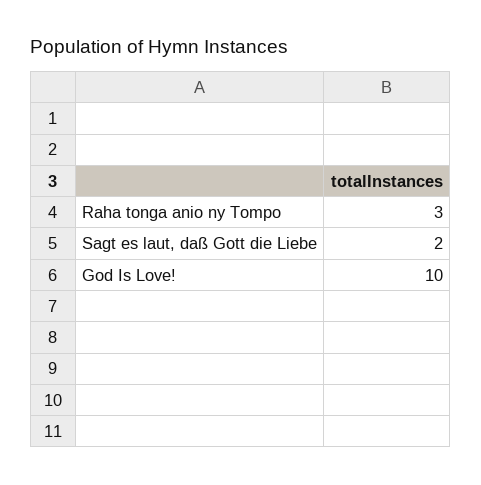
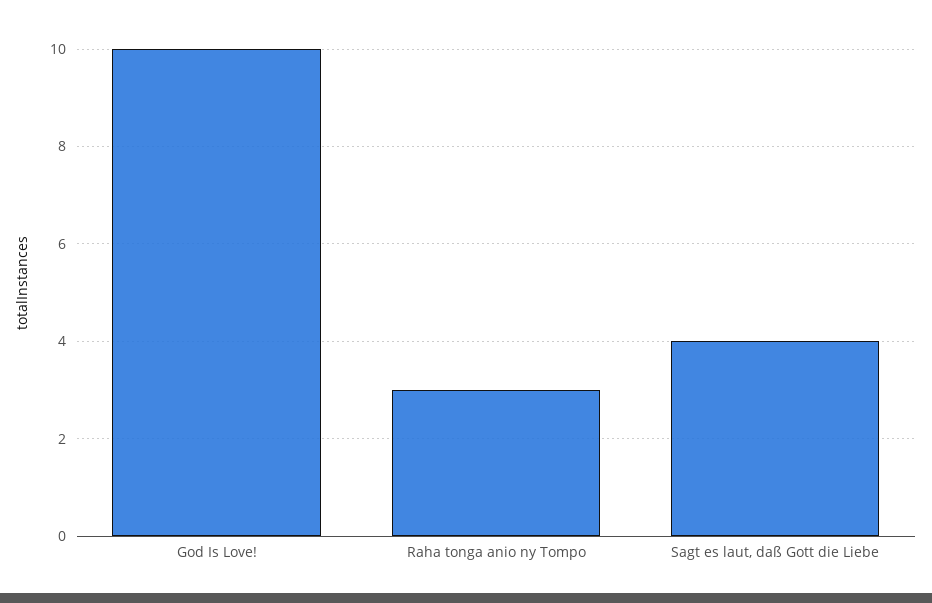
Sagt es laut, daß Gott die Liebe: 2 -> 4

